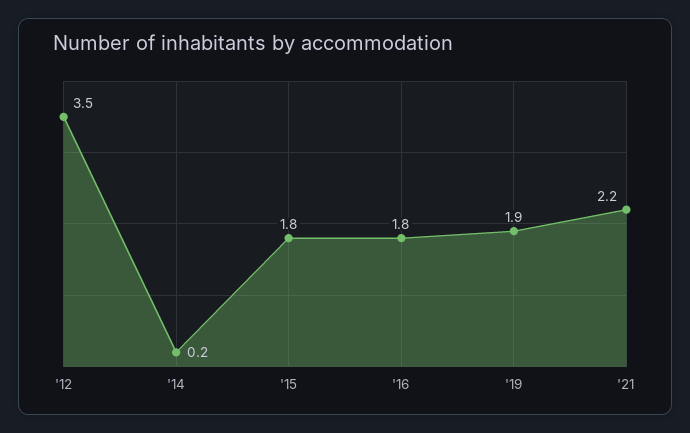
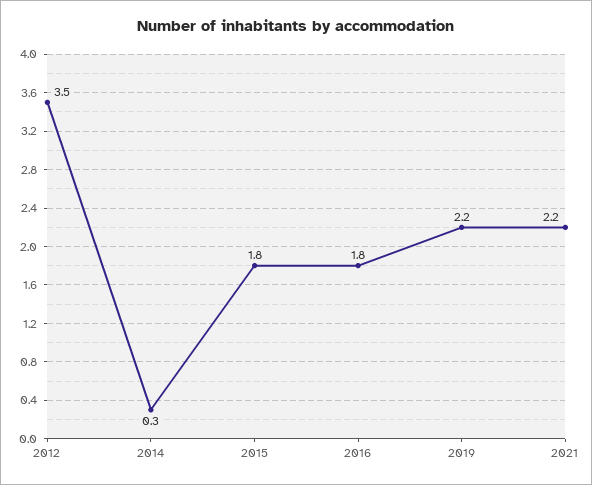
'14: 0.2 -> 0.3
'19: 1.9 -> 2.2

